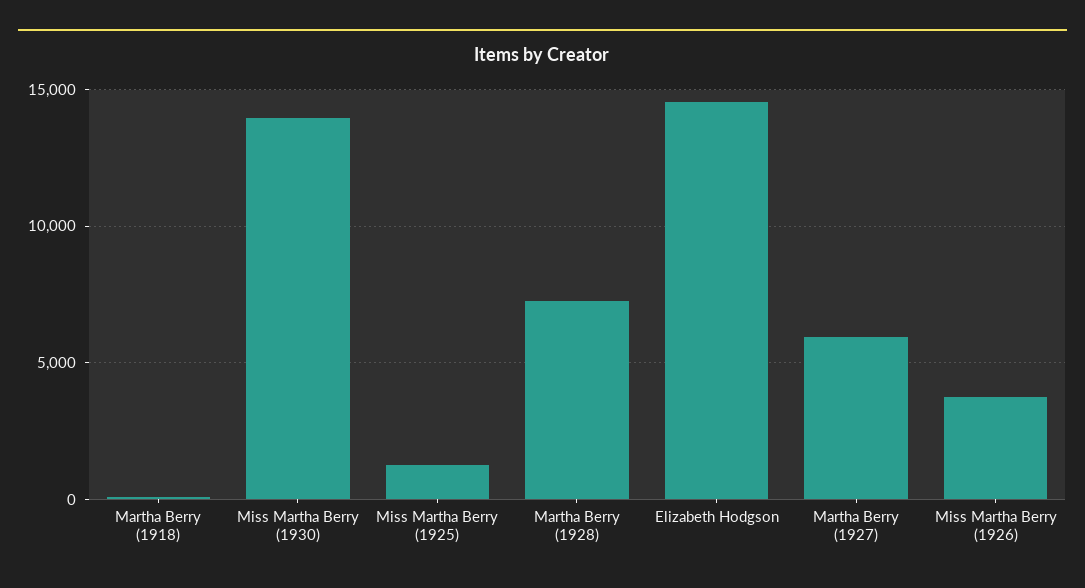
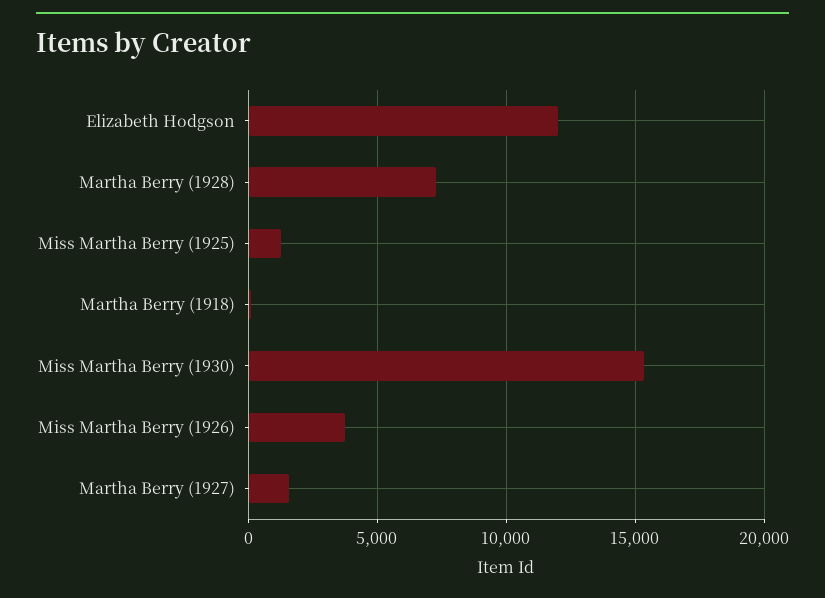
Miss Martha Berry (1930): 14000 -> 15500
Elizabeth Hodgson: 14500 -> 12000
Martha Berry (1927): 6000 -> 1500

